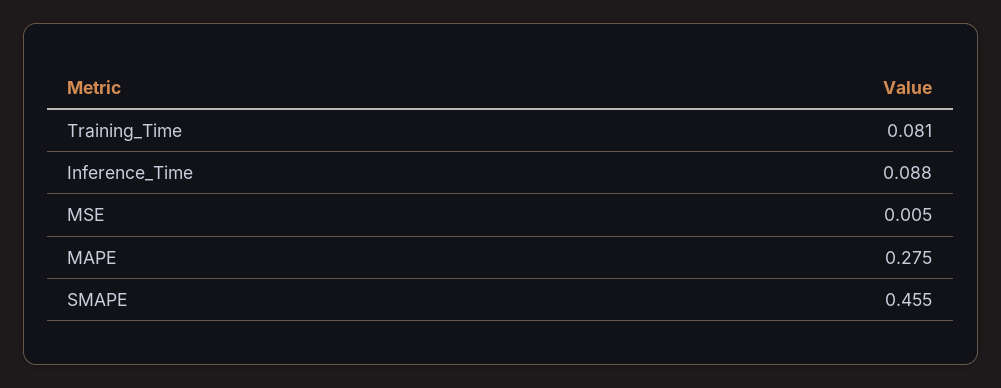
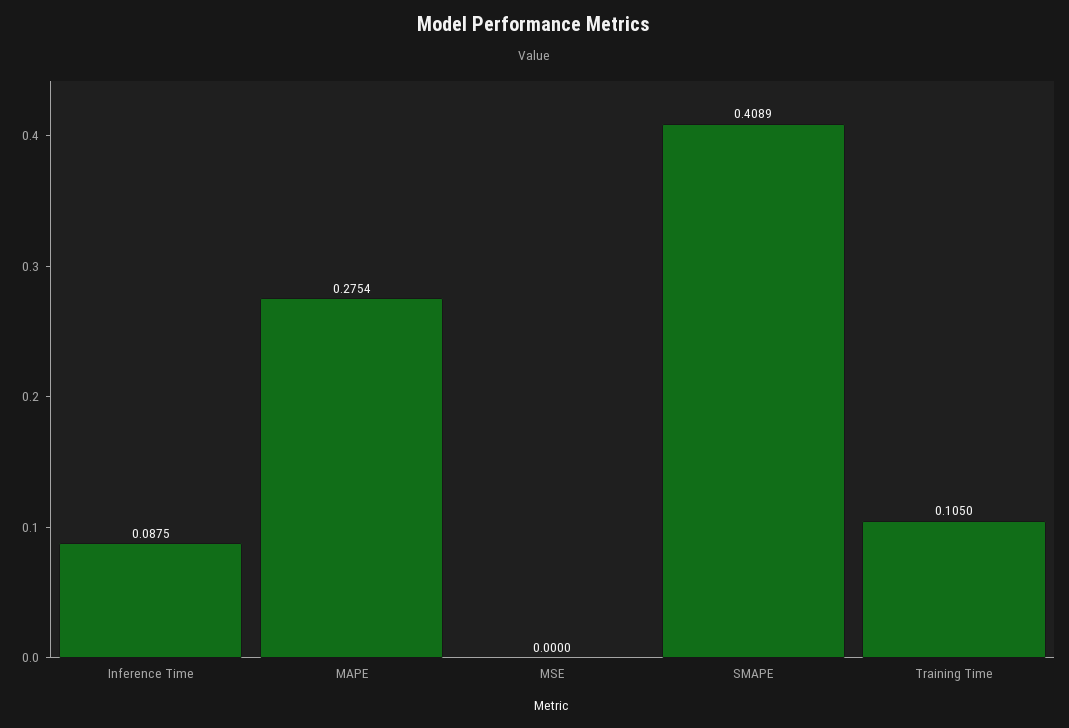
Training_Time: 0.081 -> 0.105
MSE: 0.005 -> 0
SMAPE: 0.455 -> 0.4089

